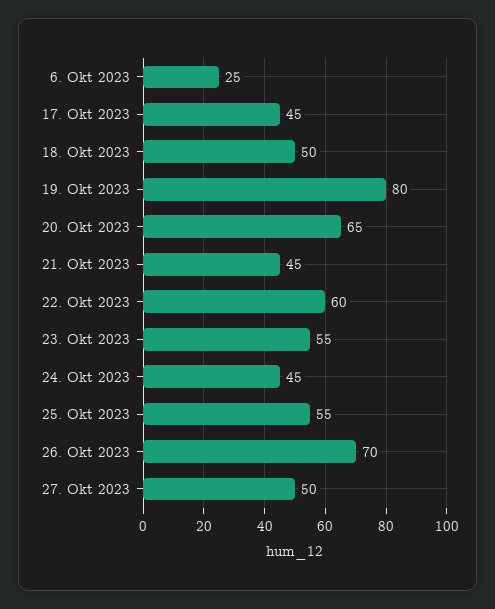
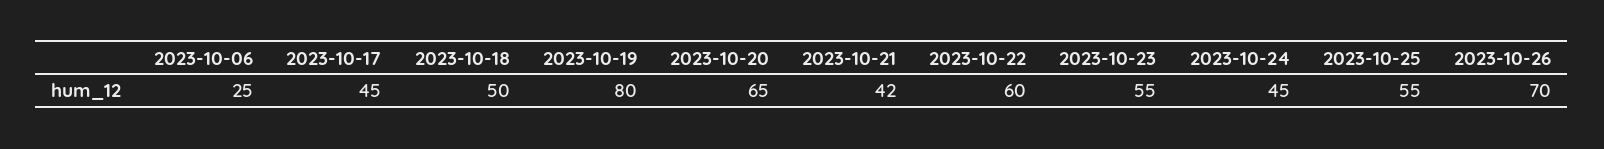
21. Okt 2023: 45 -> 42
27. Okt 2023: 50 -> none

